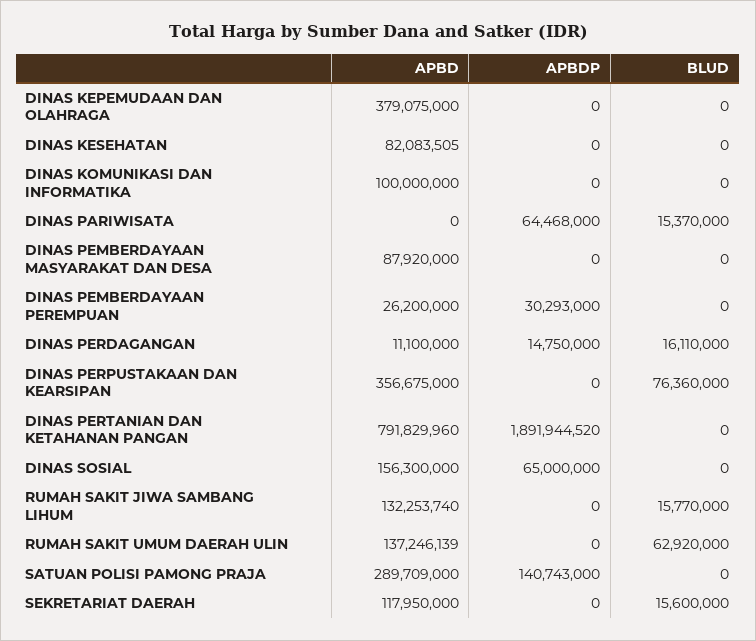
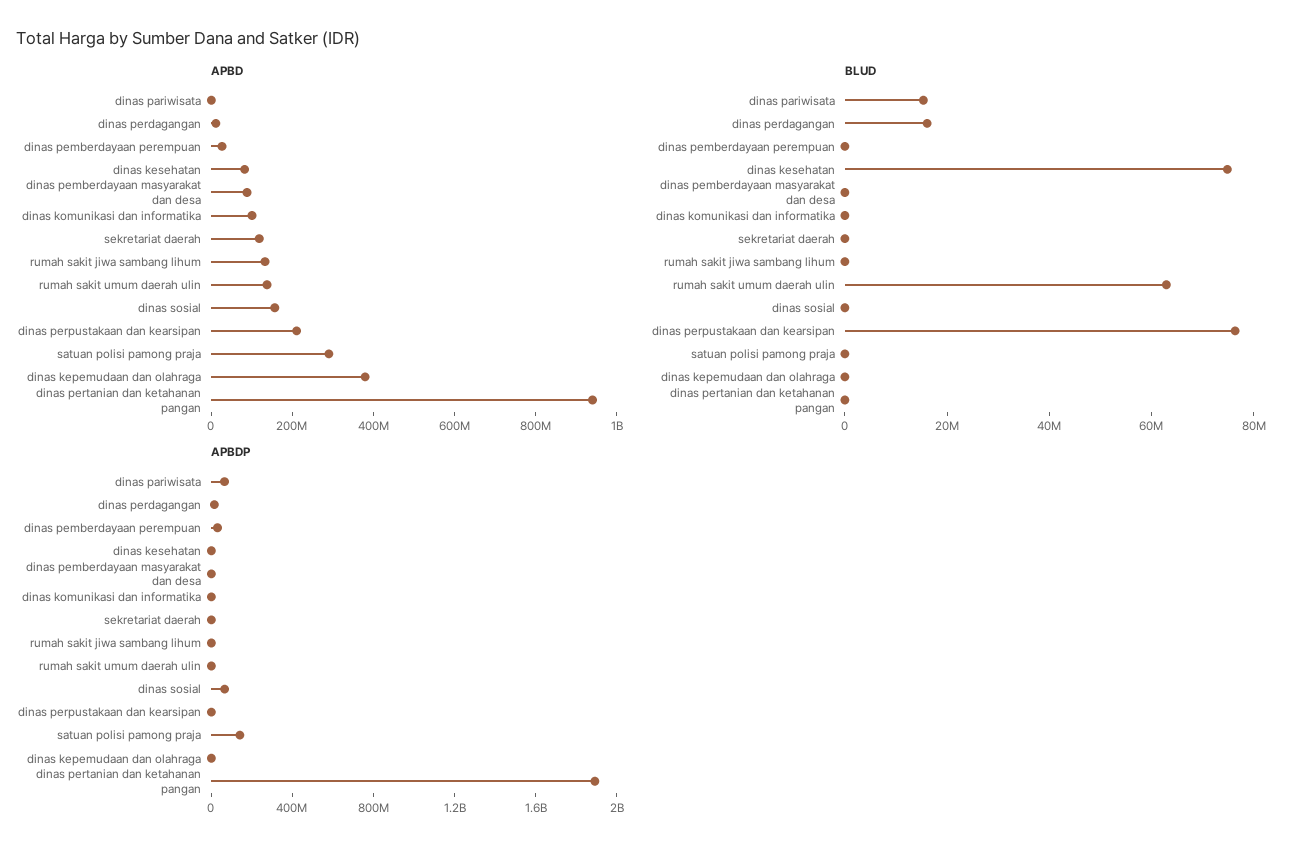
BLUD, DINAS KESEHATAN: 0 -> 75000000
APBD, DINAS PERPUSTAKAAN DAN KEARSIPAN: 356675000 -> 200000000
APBD, DINAS PERTANIAN DAN KETAHANAN PANGAN: 791829960 -> 950000000
BLUD, RUMAH SAKIT JIWA SAMBANG LIHUM: 15770000 -> 0
BLUD, SEKRETARIAT DAERAH: 15600000 -> 0

